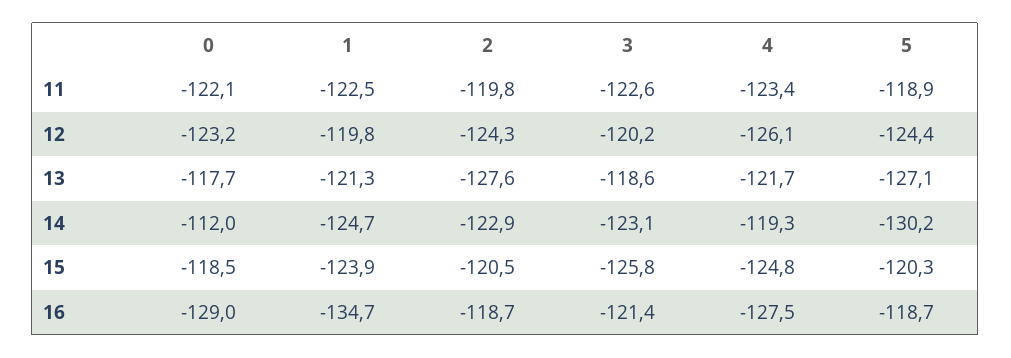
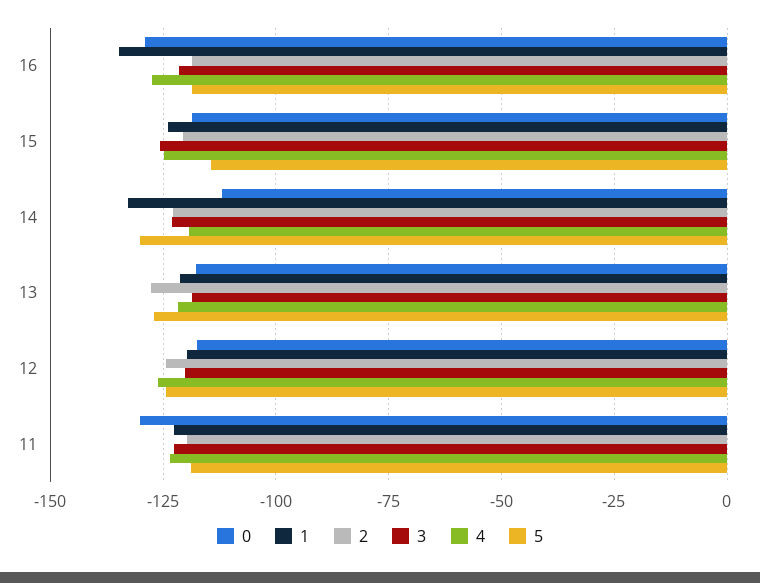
0, 11: -122.1 -> -130
0, 12: -123.2 -> -117.5
1, 14: -124.7 -> -132.5
5, 15: -120.3 -> -115

